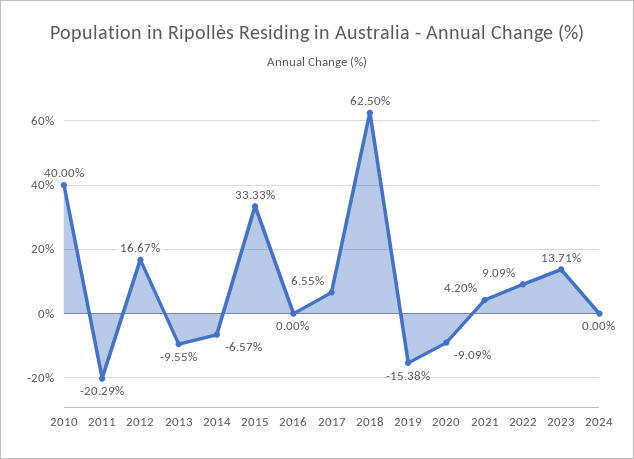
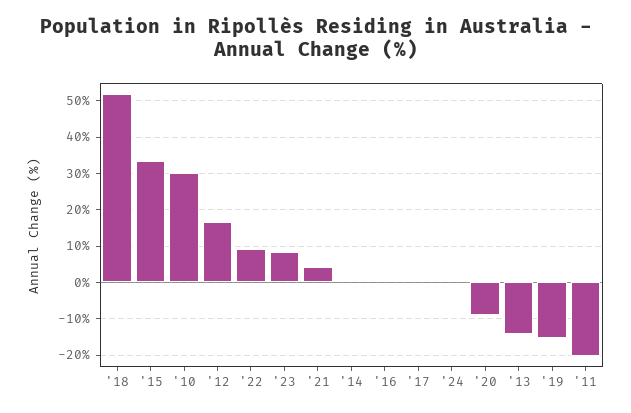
2010: 40 -> 30
2013: -9.55 -> -14
2014: -6.57 -> 0
2017: 6.55 -> 0
2018: 62.5 -> 52
2023: 13.71 -> 8

